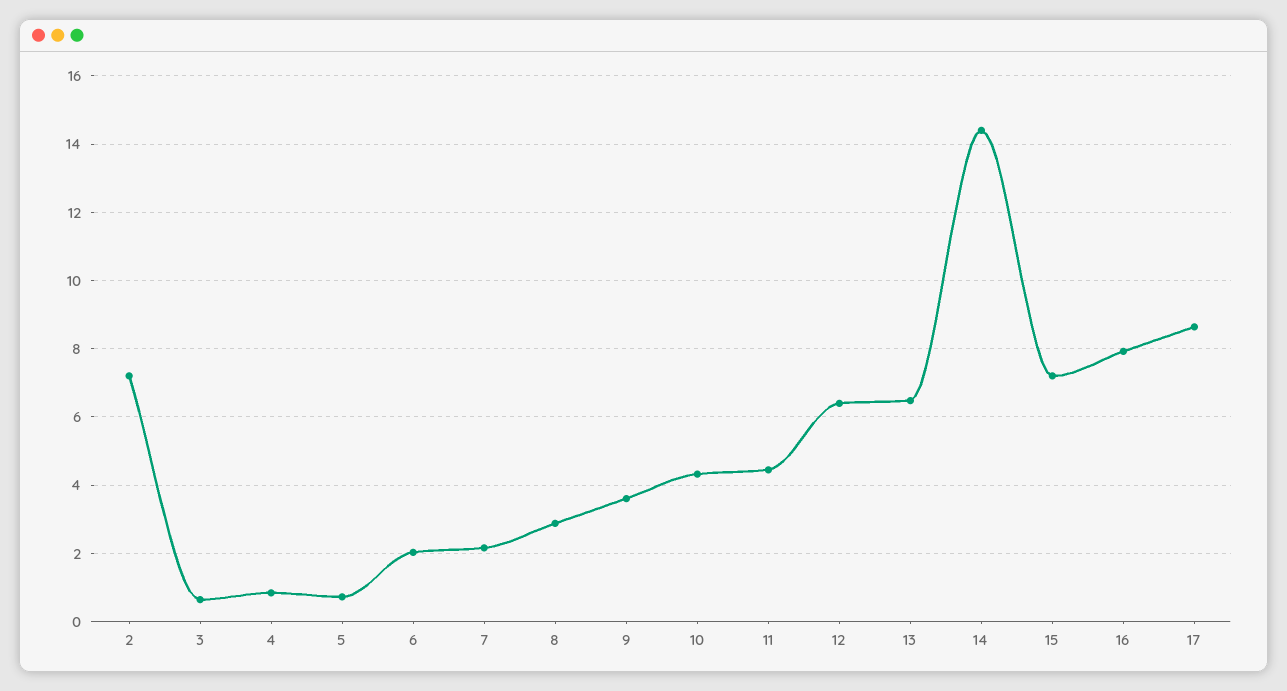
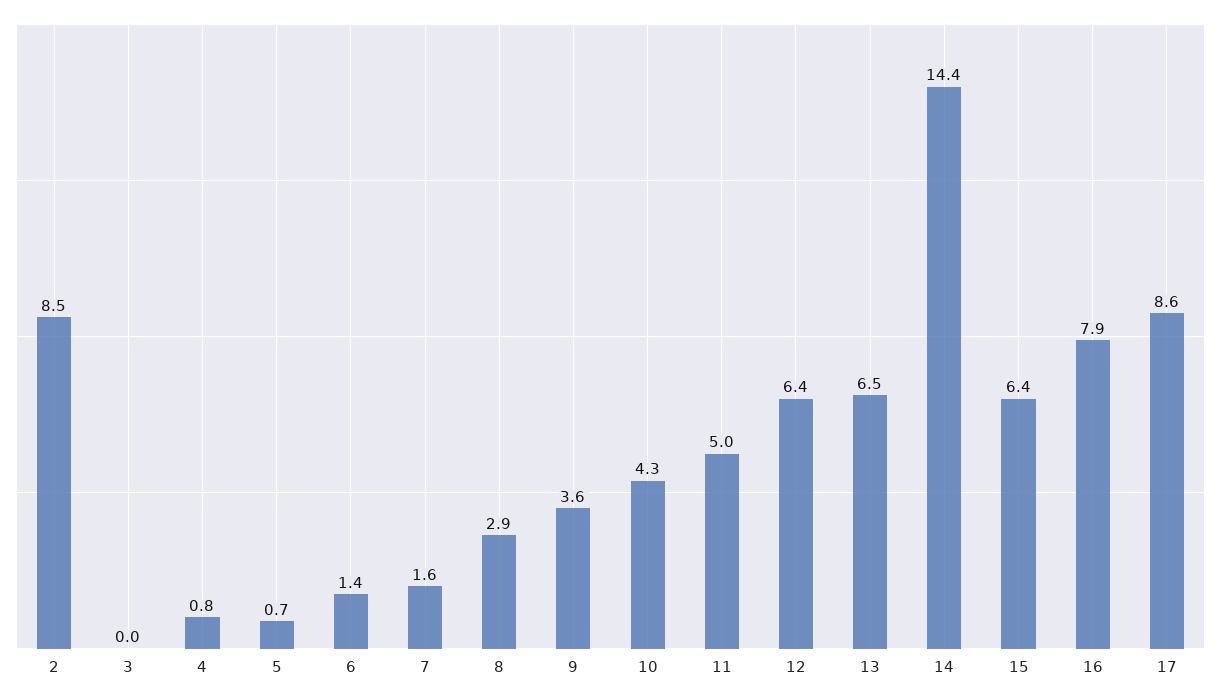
2: 7.2 -> 8.5
3: 0.6 -> 0
6: 2 -> 1.4
7: 2.2 -> 1.6
11: 4.4 -> 5
15: 7.2 -> 6.4

